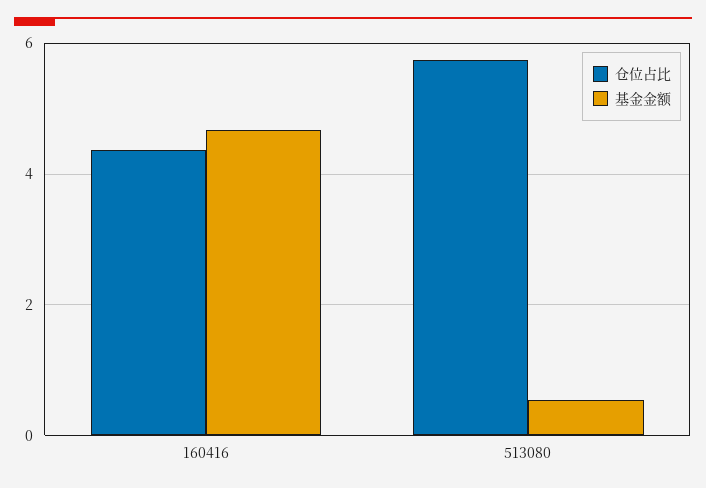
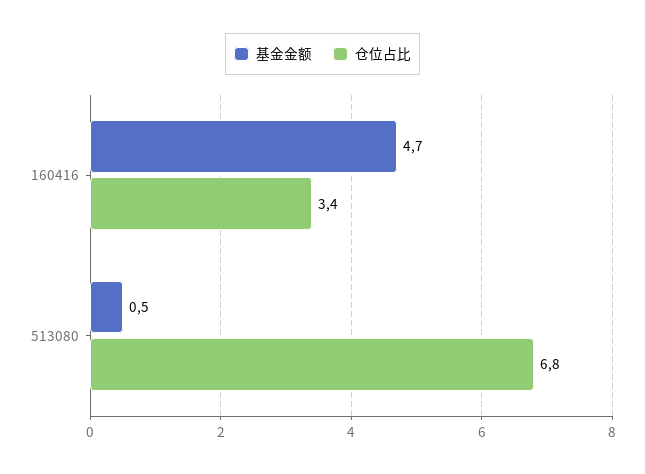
仓位占比, 160416: 4.4 -> 3.4
仓位占比, 513080: 5.8 -> 6.8

